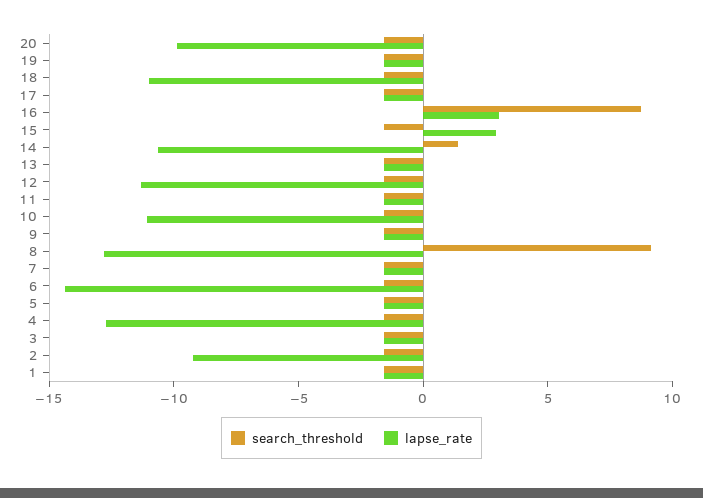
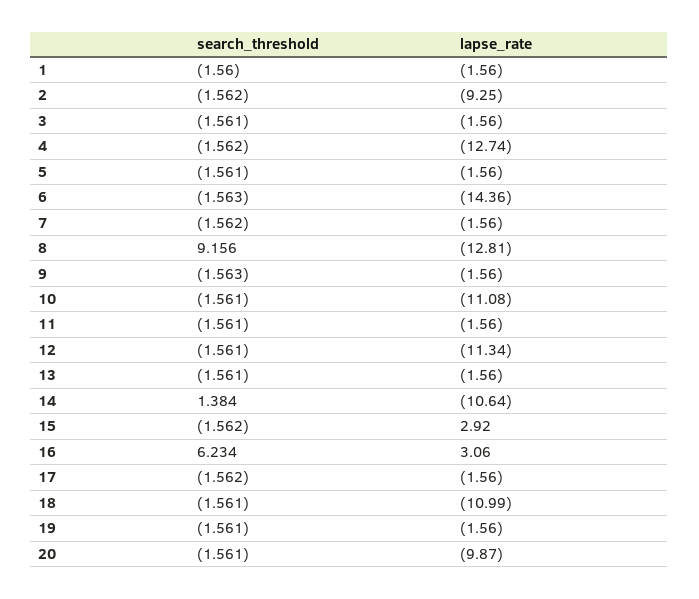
search_threshold, 16: 9 -> 6.234

